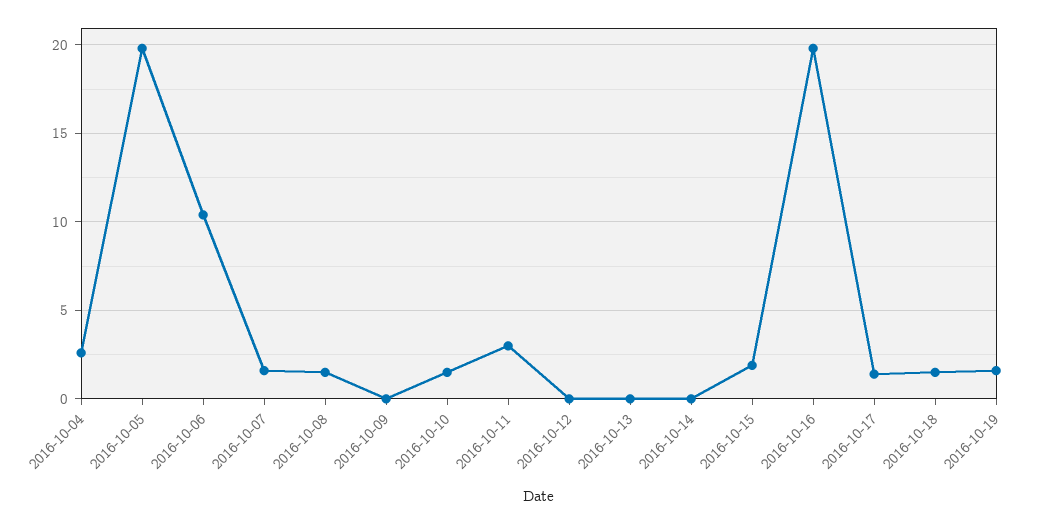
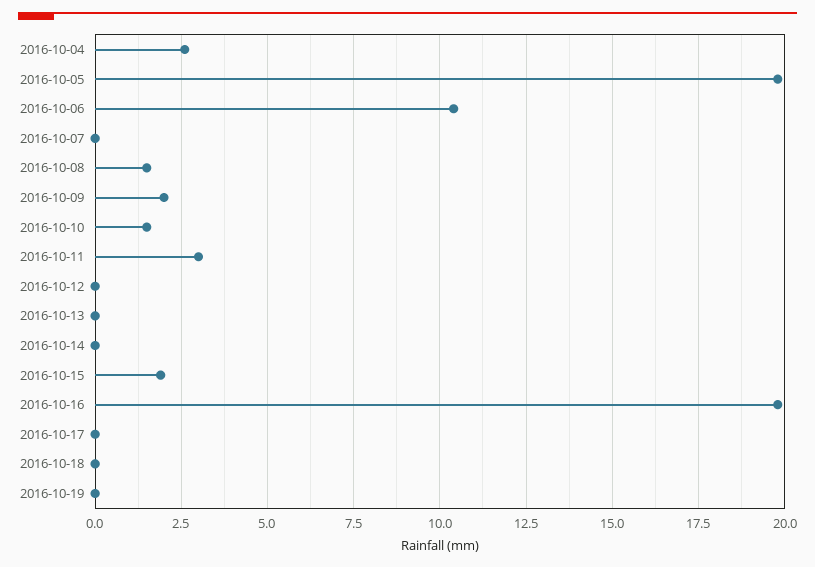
2016-10-07: 1.5 -> 0
2016-10-09: 0 -> 2
2016-10-17: 1.5 -> 0
2016-10-18: 1.5 -> 0
2016-10-19: 1.5 -> 0

